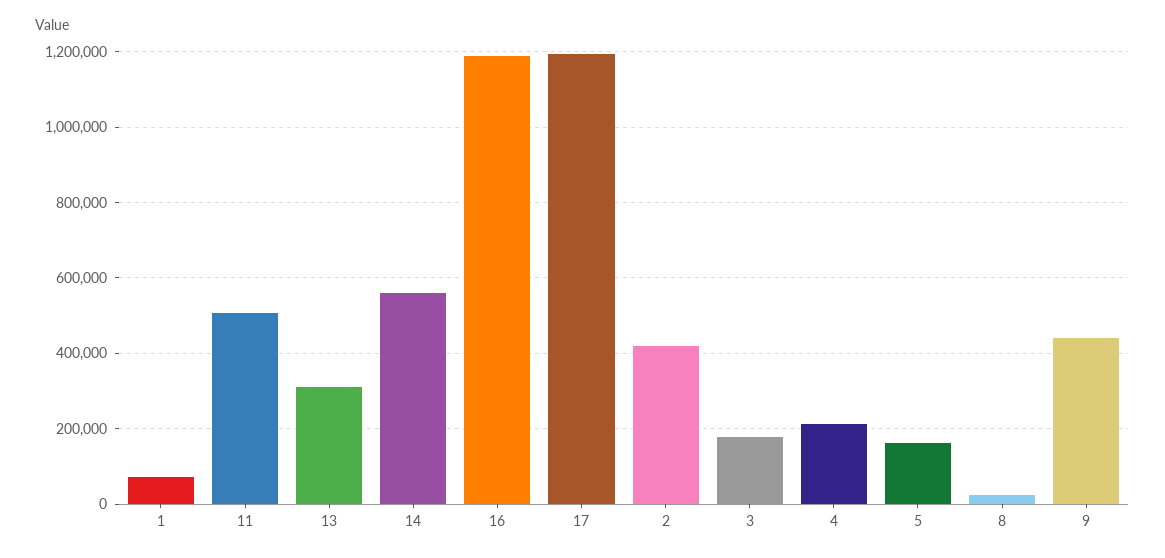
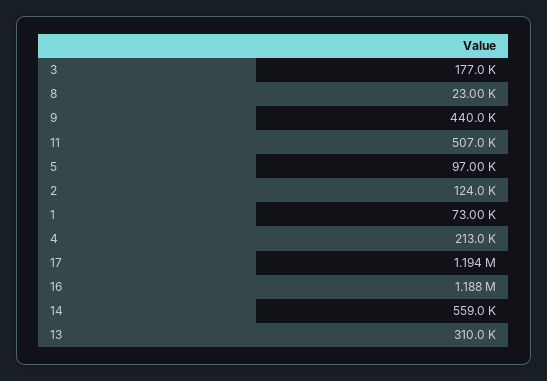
2: 420000 -> 124000
5: 160000 -> 97000

